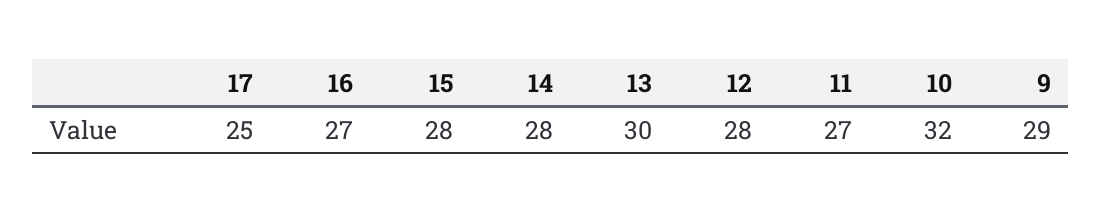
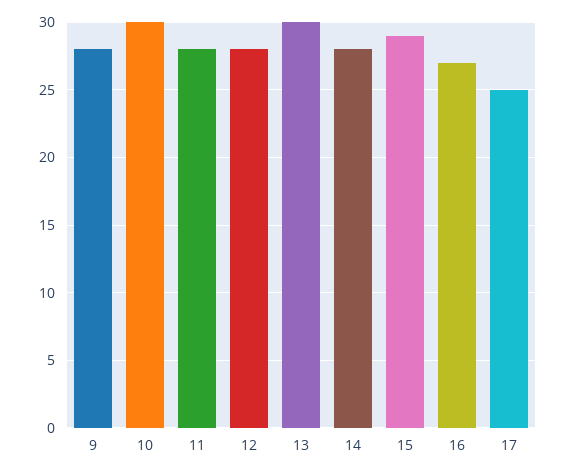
15: 28 -> 29
11: 27 -> 28
10: 32 -> 30
9: 29 -> 28

